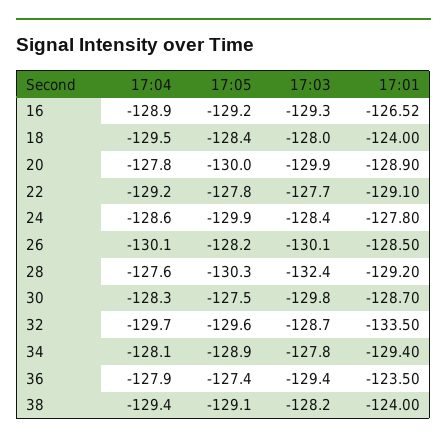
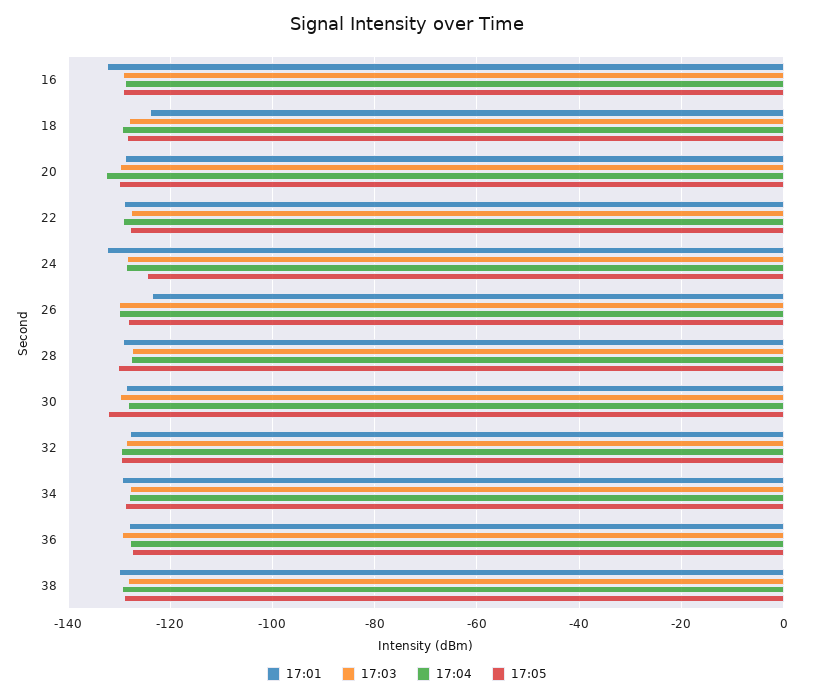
17:01, 16: -126.52 -> -132
17:04, 20: -127.8 -> -132
17:05, 24: -129.9 -> -124
17:01, 24: -127.8 -> -132
17:01, 26: -128.5 -> -124
17:03, 28: -132.4 -> -128
17:05, 30: -127.5 -> -132
17:01, 32: -133.5 -> -128
17:01, 36: -123.5 -> -128
17:01, 38: -124 -> -130

